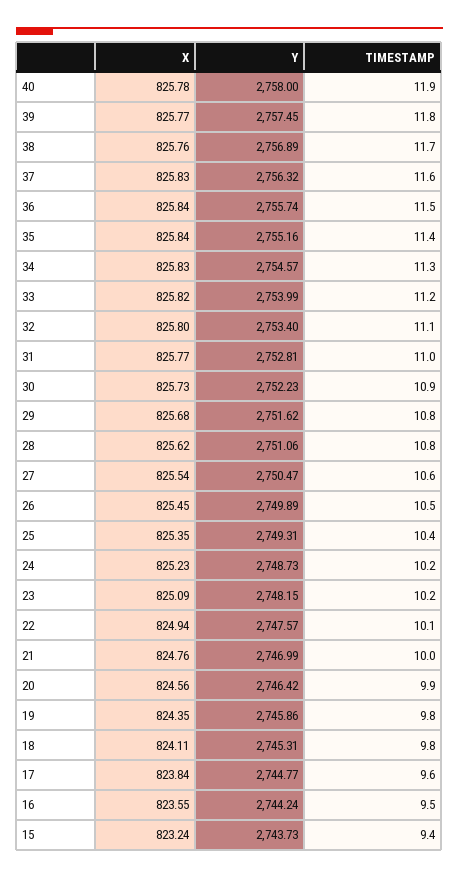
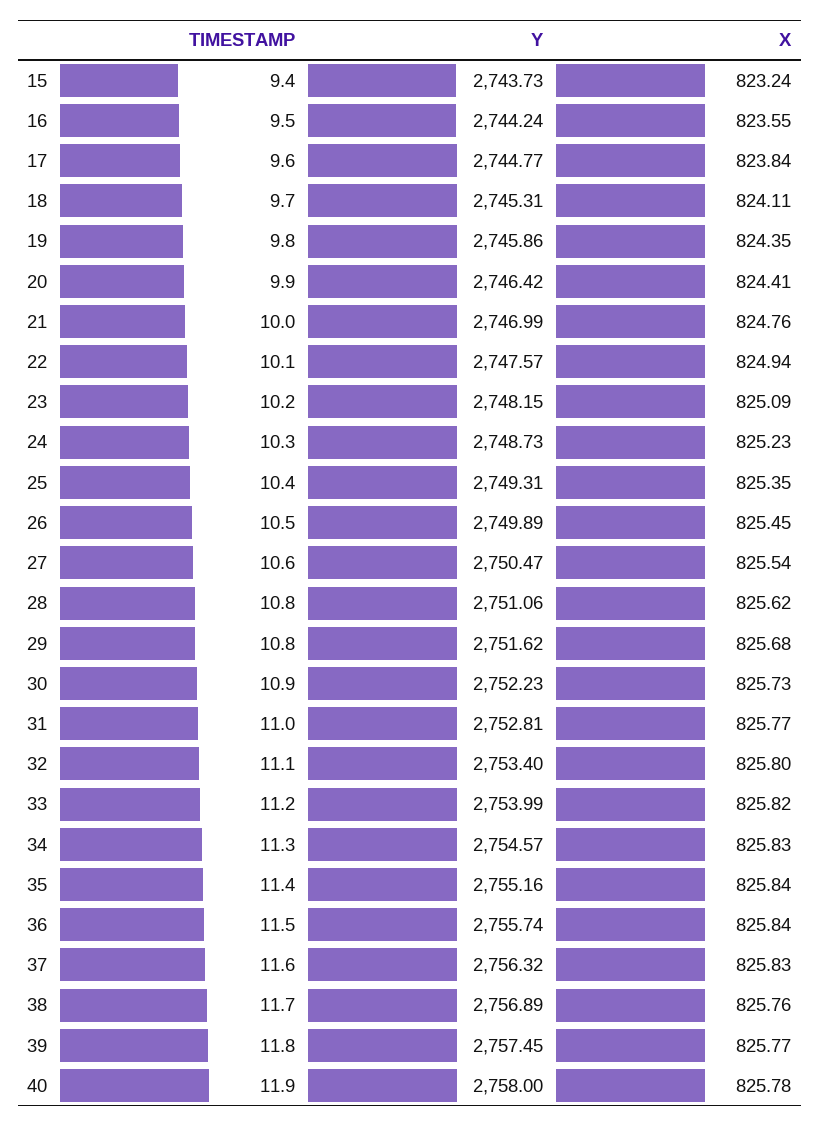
TIMESTAMP, 24: 10.2 -> 10.3
X, 20: 824.56 -> 824.41
TIMESTAMP, 18: 9.8 -> 9.7

